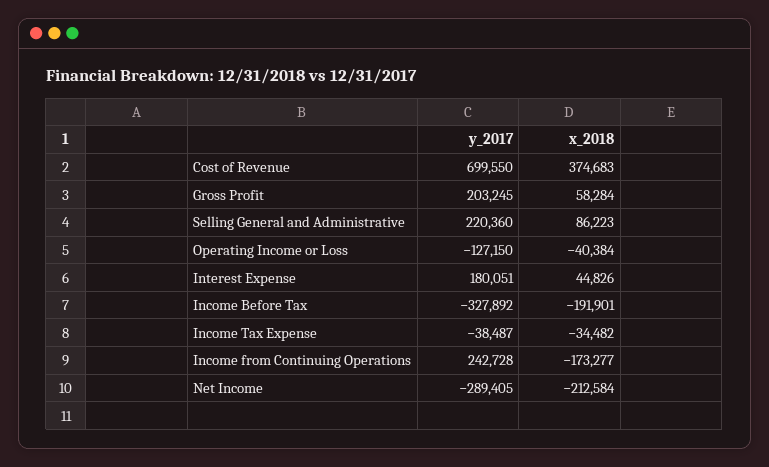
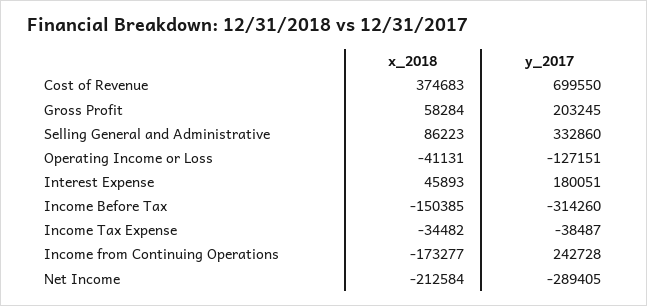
y_2017, Selling General and Administrative: 220360 -> 332860
y_2017, Operating Income or Loss: -127150 -> -127151
x_2018, Operating Income or Loss: -40384 -> -41131
x_2018, Interest Expense: 44826 -> 45893
y_2017, Income Before Tax: -327892 -> -314260
x_2018, Income Before Tax: -191901 -> -150385

